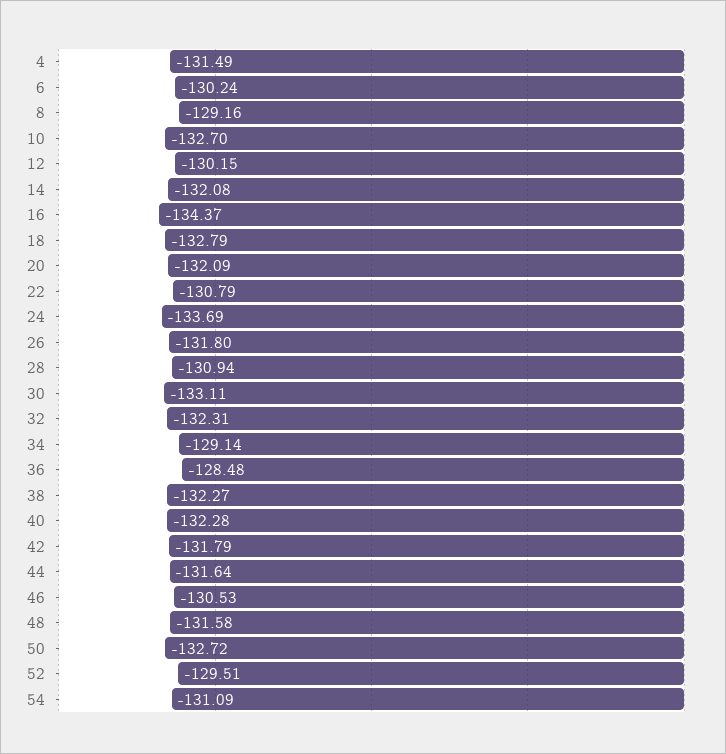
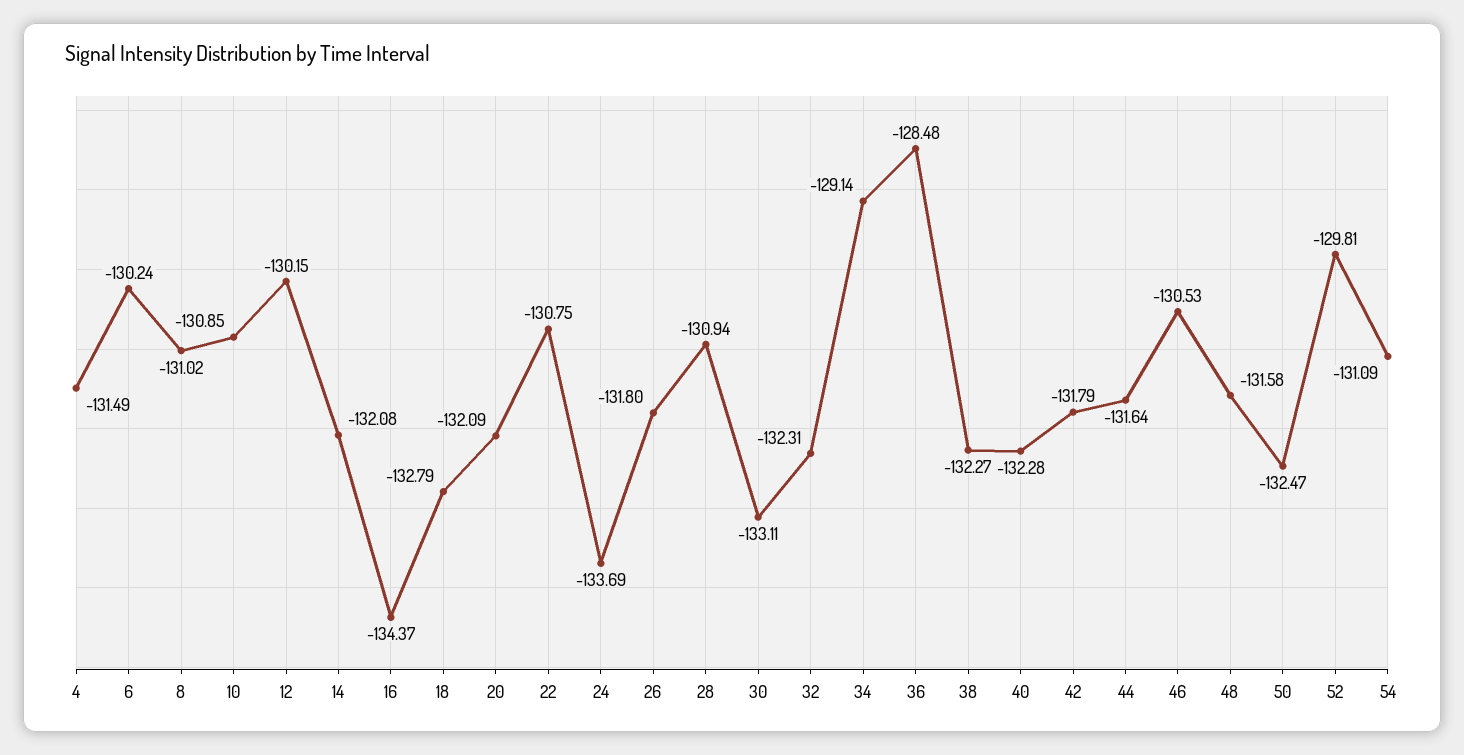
8: -129.16 -> -131.02
10: -132.7 -> -130.85
22: -130.79 -> -130.75
50: -132.72 -> -132.47
52: -129.51 -> -129.81

